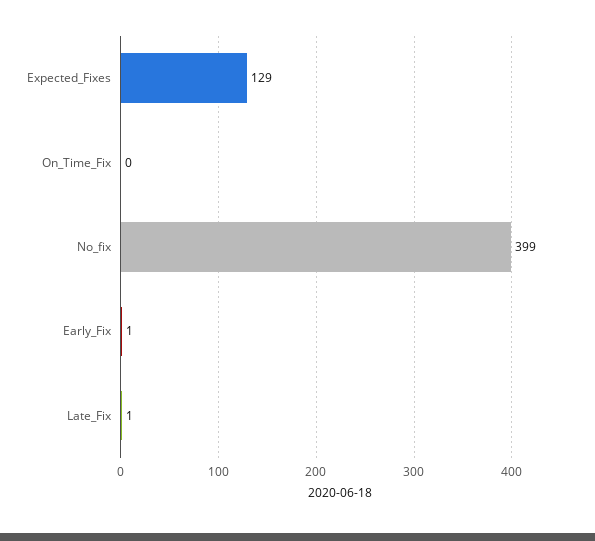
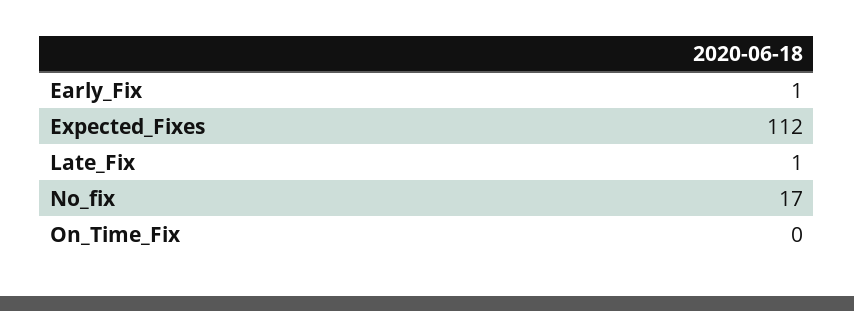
Expected_Fixes: 129 -> 112
No_fix: 399 -> 17

